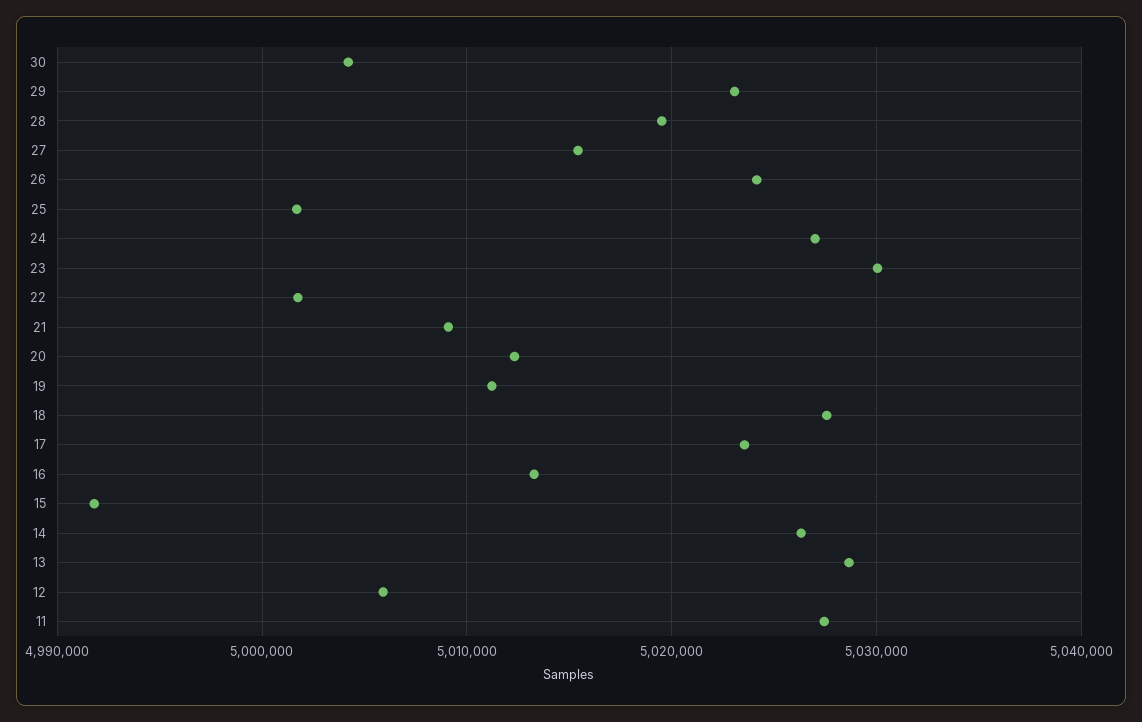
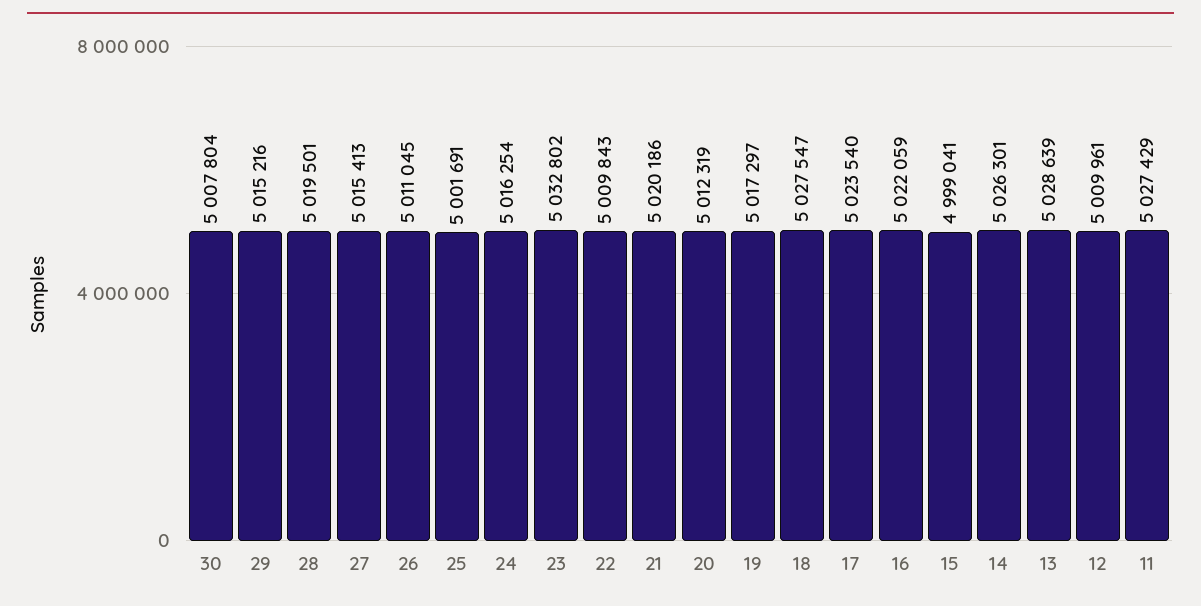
30: 5004000 -> 5007804
29: 5023000 -> 5015216
26: 5024000 -> 5011045
24: 5027000 -> 5016254
23: 5030000 -> 5032802
22: 5002000 -> 5009843
21: 5009000 -> 5020186
19: 5011000 -> 5017297
16: 5013000 -> 5022059
15: 4992000 -> 4999041
12: 5006000 -> 5009961

